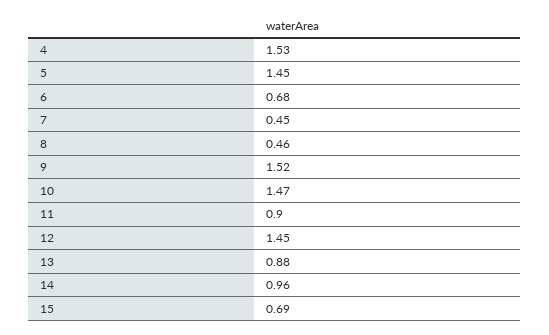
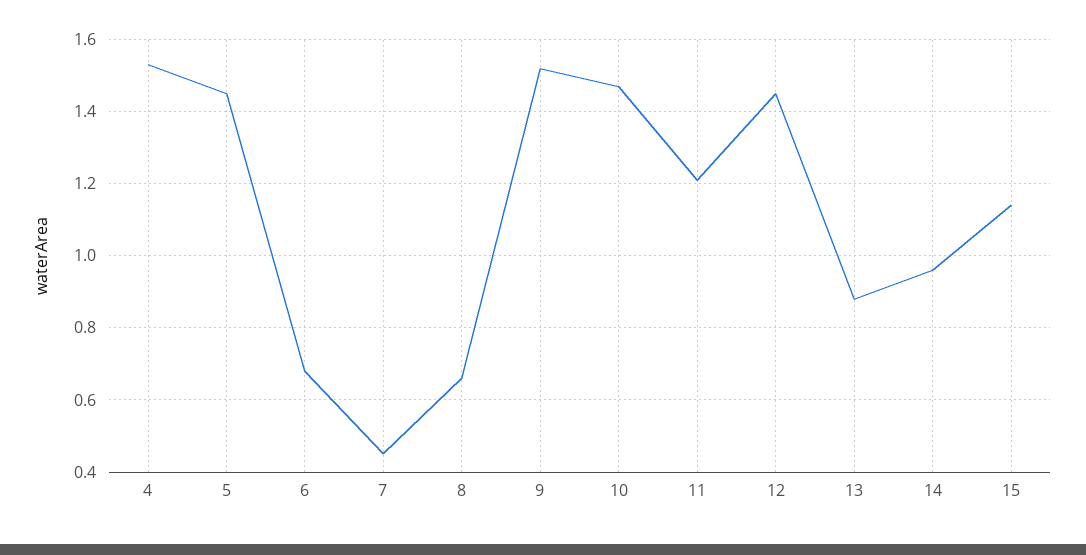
8: 0.46 -> 0.65
11: 0.9 -> 1.2
15: 0.69 -> 1.15

